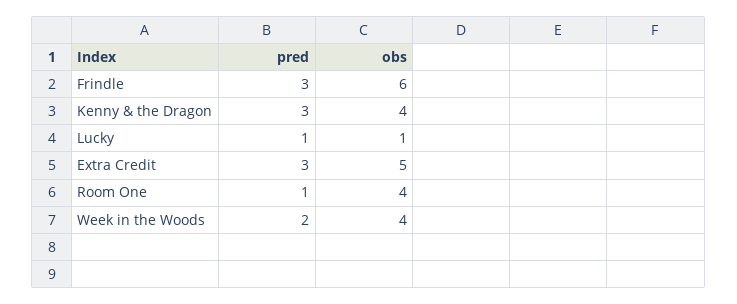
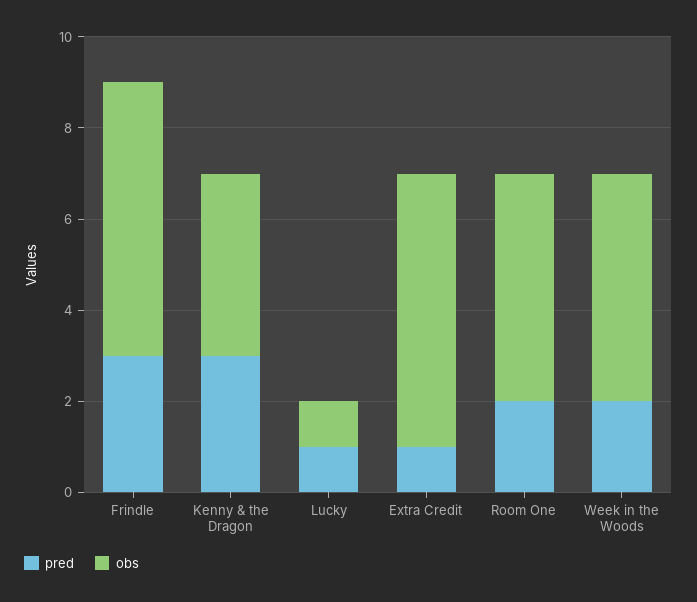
pred, Extra Credit: 3 -> 1
obs, Extra Credit: 5 -> 6
pred, Room One: 1 -> 2
obs, Room One: 4 -> 5
obs, Week in the Woods: 4 -> 5

